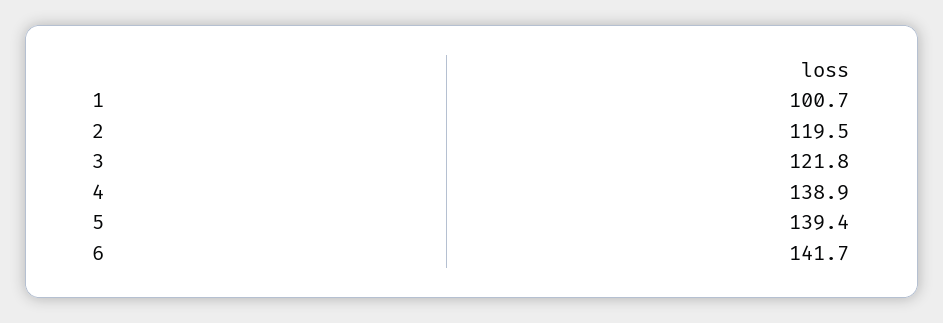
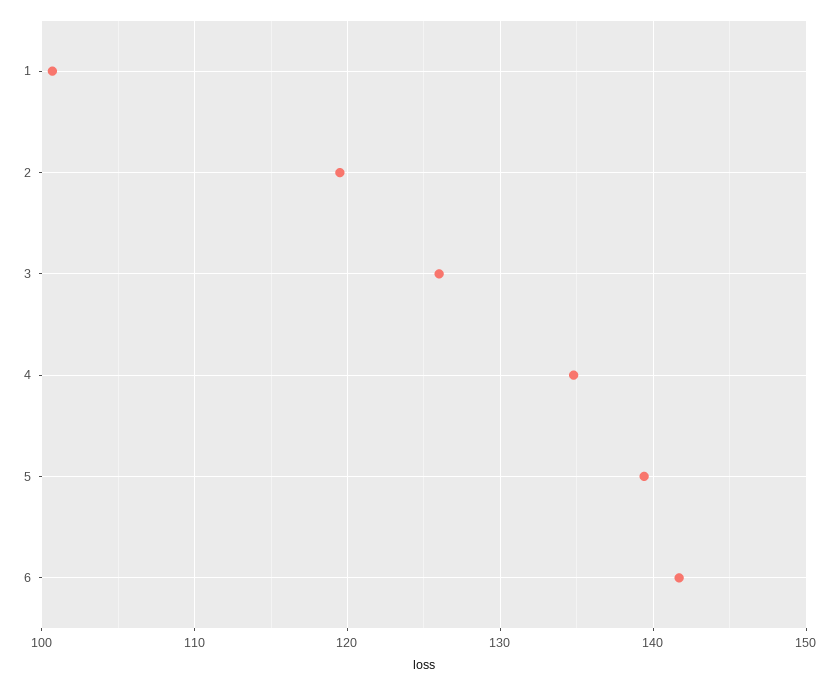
3: 121.8 -> 126
4: 138.9 -> 135

